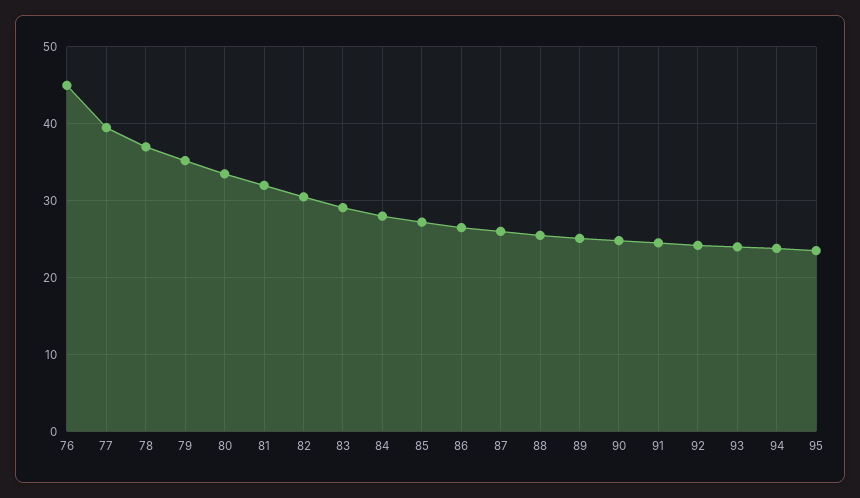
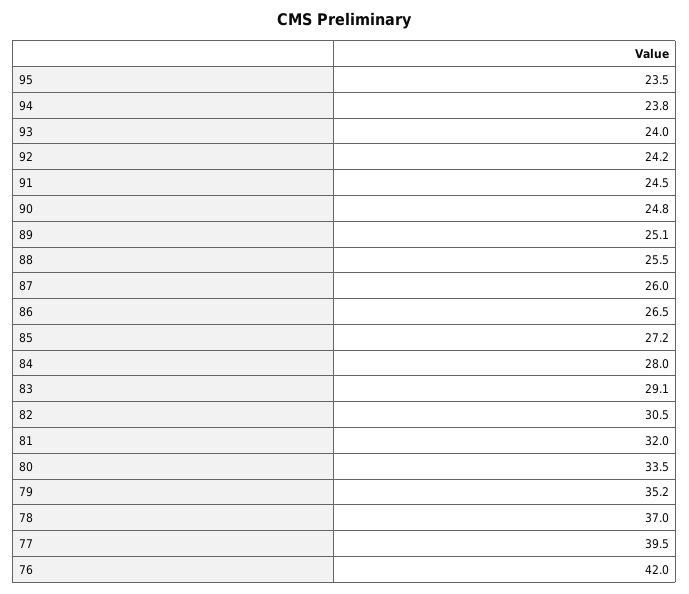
76: 45 -> 42

